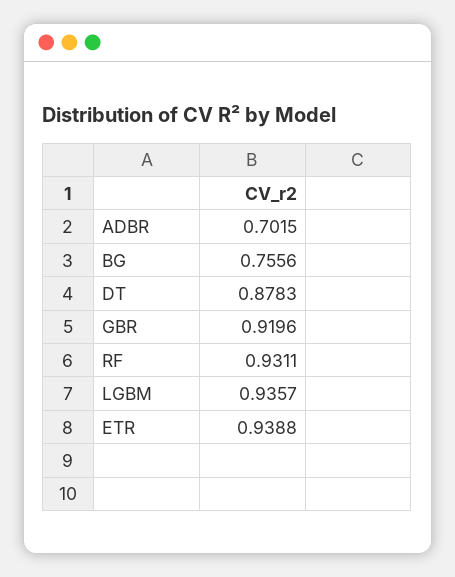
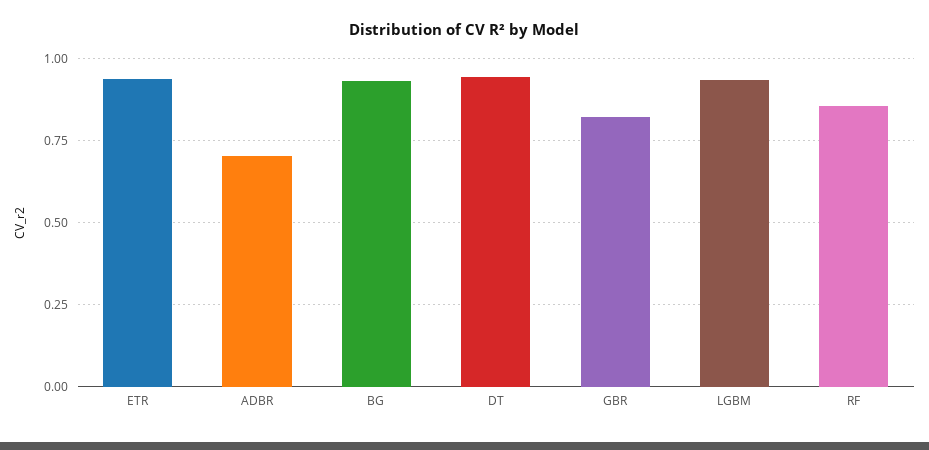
BG: 0.7556 -> 0.925
DT: 0.8783 -> 0.95
GBR: 0.9196 -> 0.825
RF: 0.9311 -> 0.85

